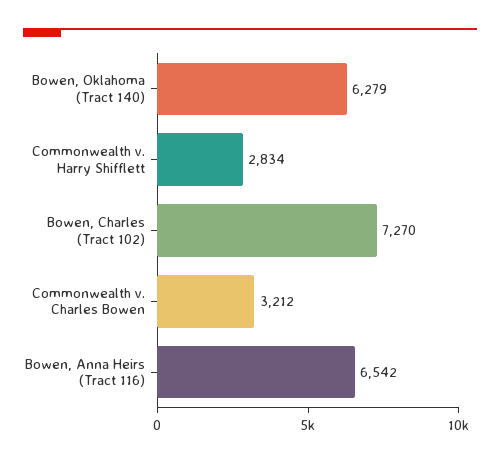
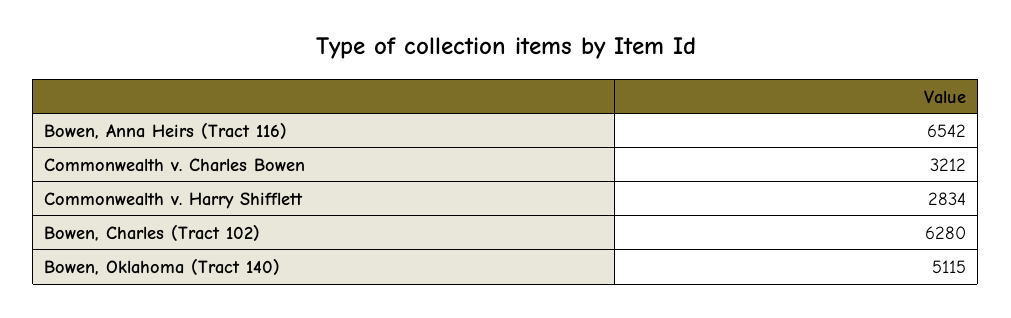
Bowen, Oklahoma (Tract 140): 6279 -> 5115
Bowen, Charles (Tract 102): 7270 -> 6280

